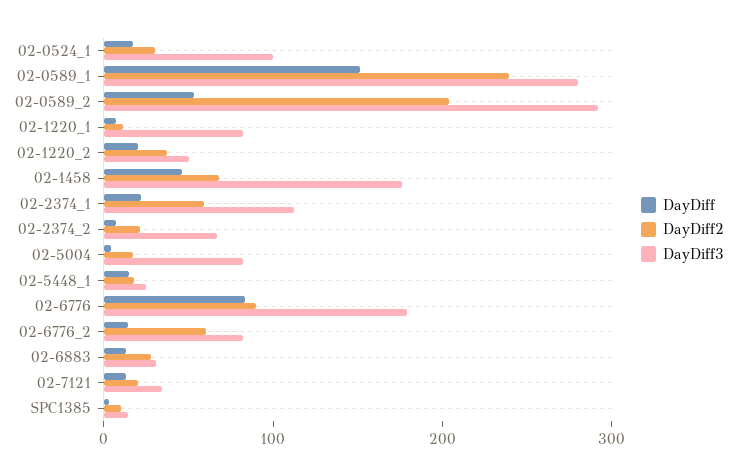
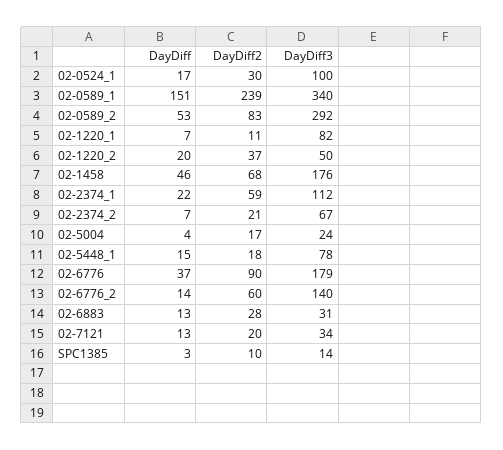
DayDiff3, 02-0589_1: 280 -> 340
DayDiff2, 02-0589_2: 200 -> 83
DayDiff3, 02-5004: 80 -> 24
DayDiff3, 02-5448_1: 20 -> 78
DayDiff, 02-6776: 80 -> 37
DayDiff3, 02-6776_2: 80 -> 140

